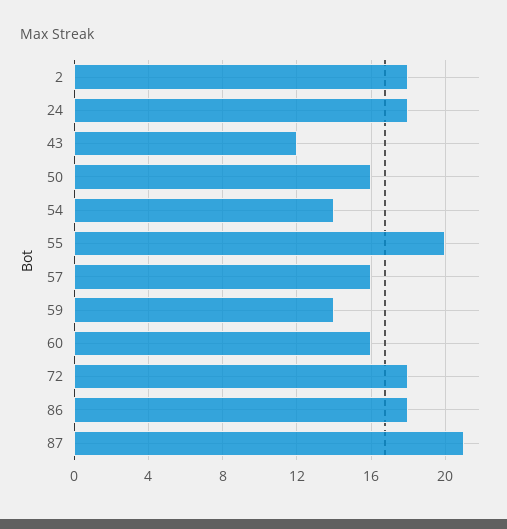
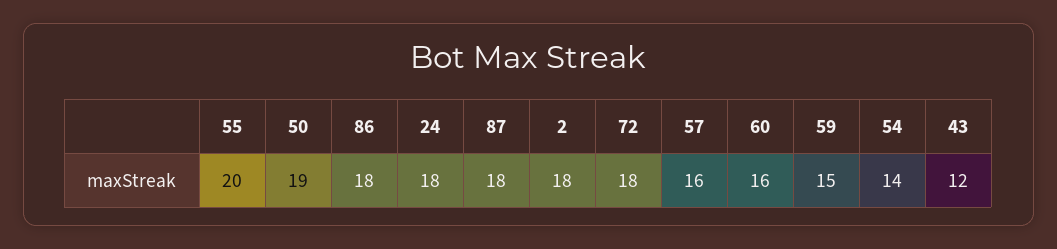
50: 16 -> 19
59: 14 -> 15
87: 21 -> 18

